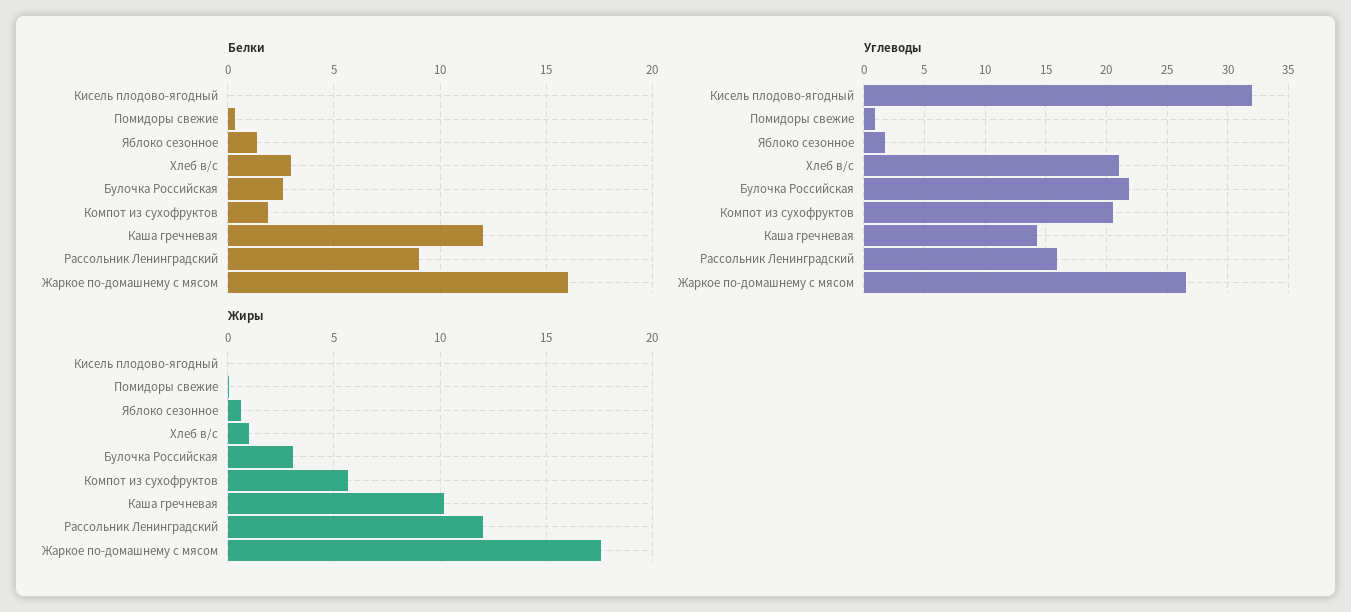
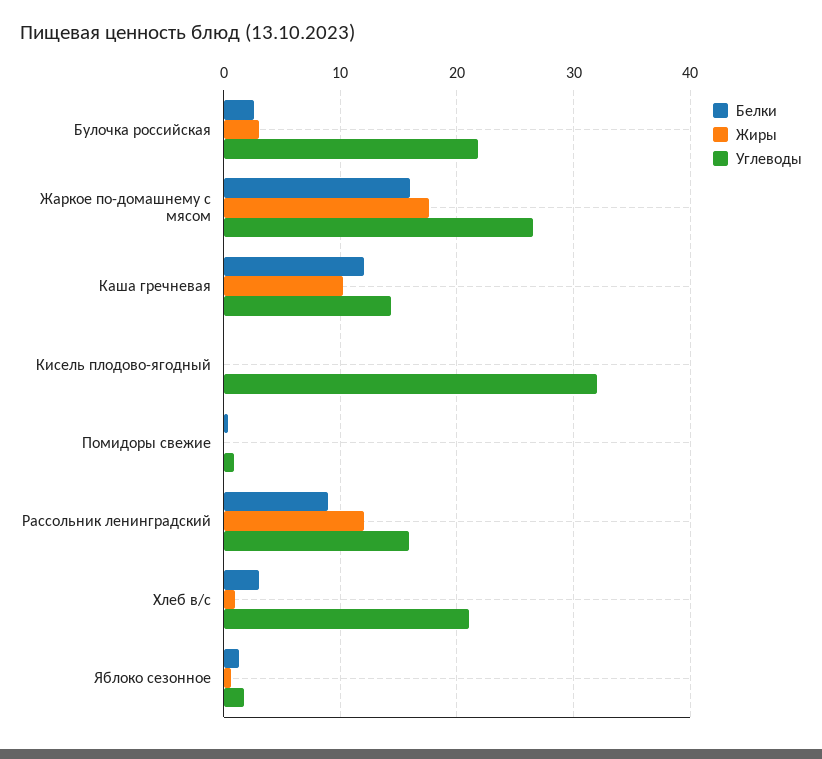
Белки, Компот из сухофруктов: 2 -> none
Углеводы, Компот из сухофруктов: 20.5 -> none
Жиры, Компот из сухофруктов: 5.5 -> none

